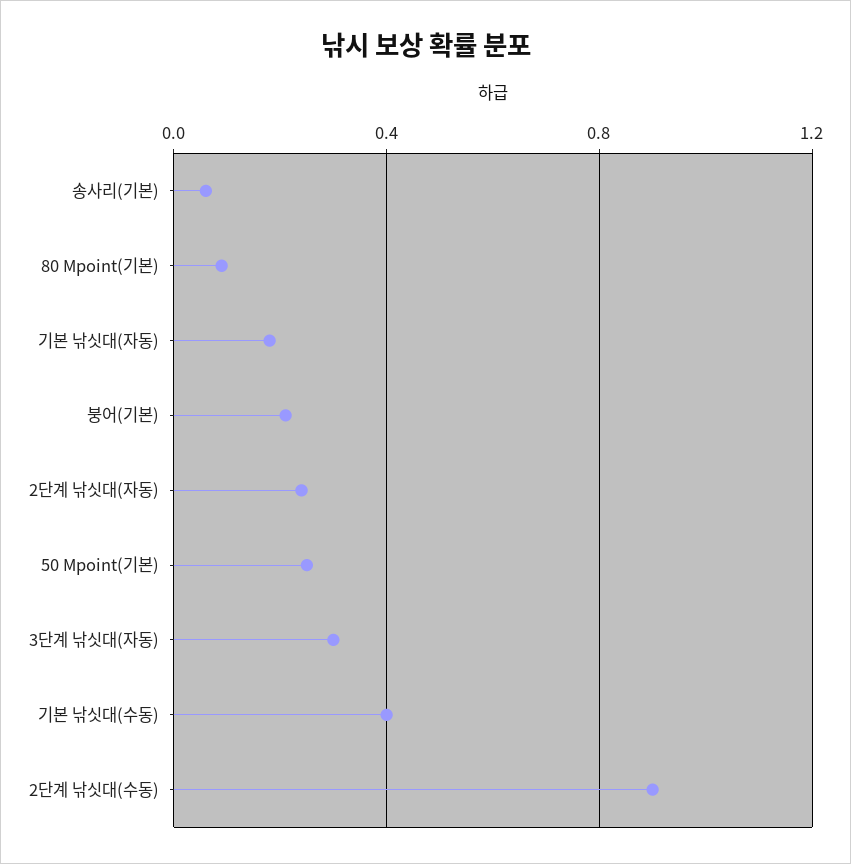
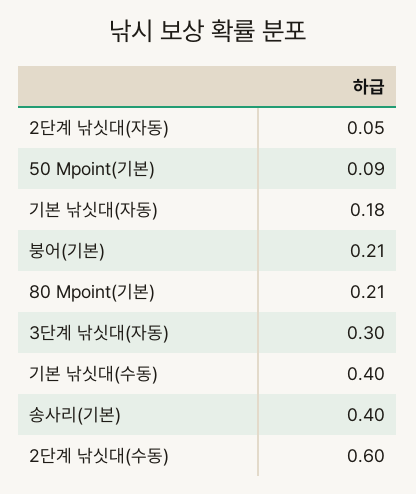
송사리(기본): 0.05 -> 0.4
80 Mpoint(기본): 0.1 -> 0.21
2단계 낚싯대(자동): 0.25 -> 0.05
50 Mpoint(기본): 0.25 -> 0.09
2단계 낚싯대(수동): 0.9 -> 0.6

